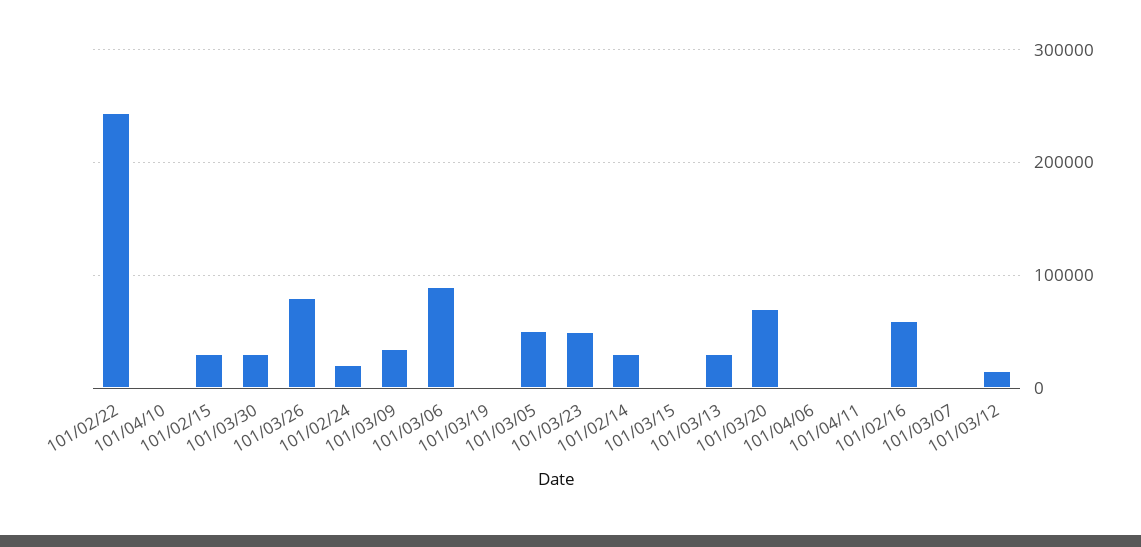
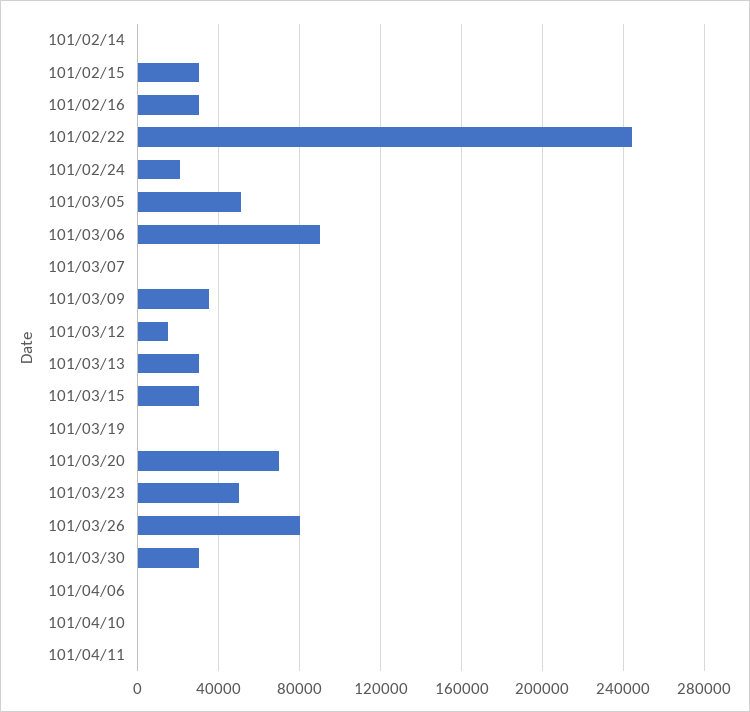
101/02/14: 30000 -> 0
101/03/15: 0 -> 30000
101/02/16: 60000 -> 30000

